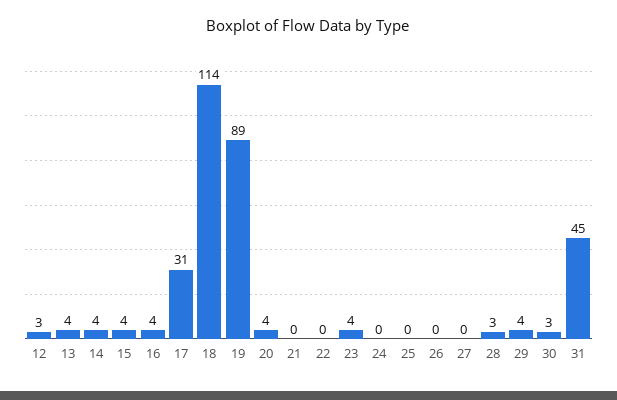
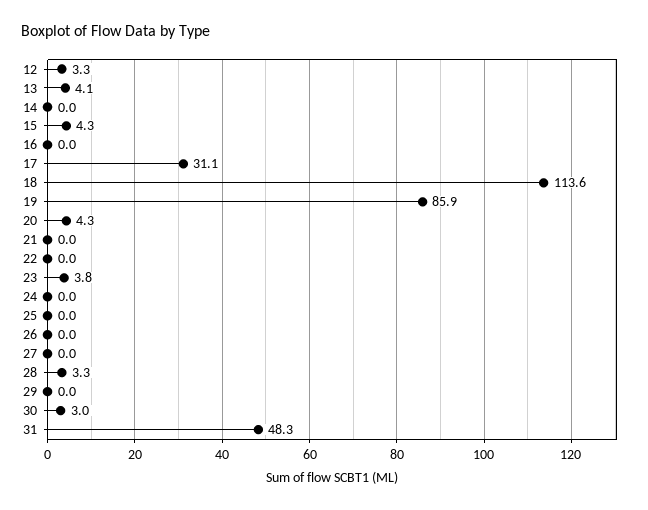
14: 4 -> 0
16: 4 -> 0
19: 89 -> 85.9
29: 4 -> 0
31: 45 -> 48.3

